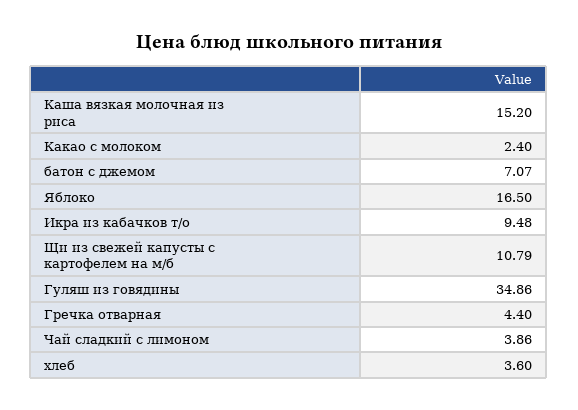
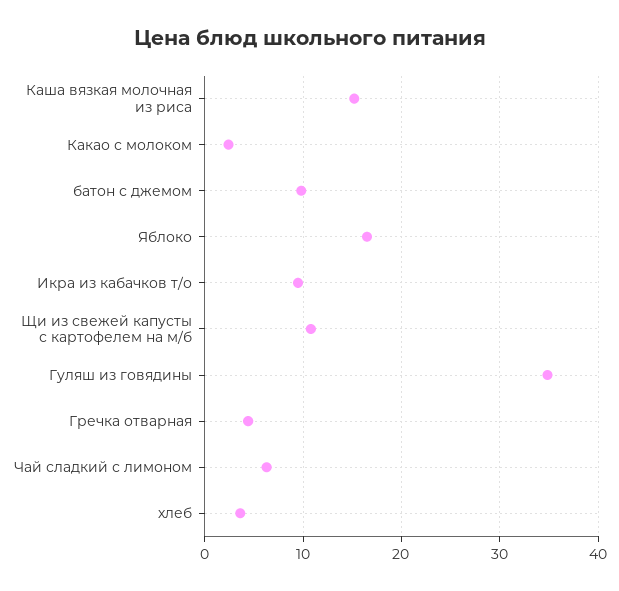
батон с джемом: 7.07 -> 10
Чай сладкий с лимоном: 3.86 -> 6

